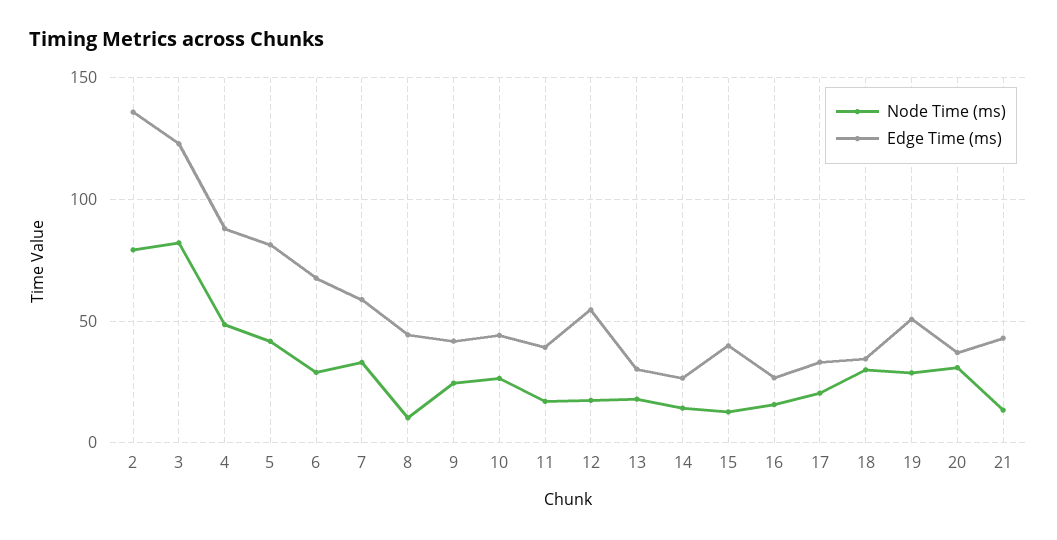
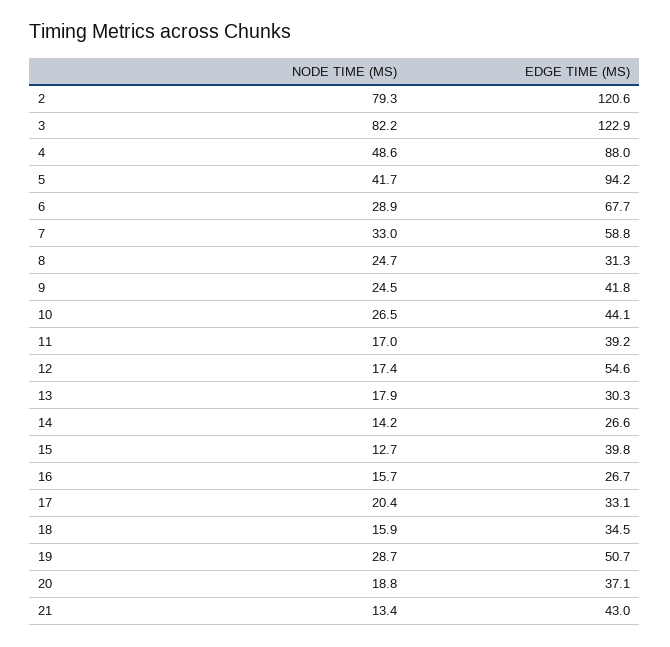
Edge Time (ms), 2: 135 -> 120.6
Edge Time (ms), 5: 80 -> 94.2
Node Time (ms), 8: 10 -> 24.7
Edge Time (ms), 8: 45 -> 31.3
Node Time (ms), 18: 30 -> 15.9
Node Time (ms), 20: 30 -> 18.8

